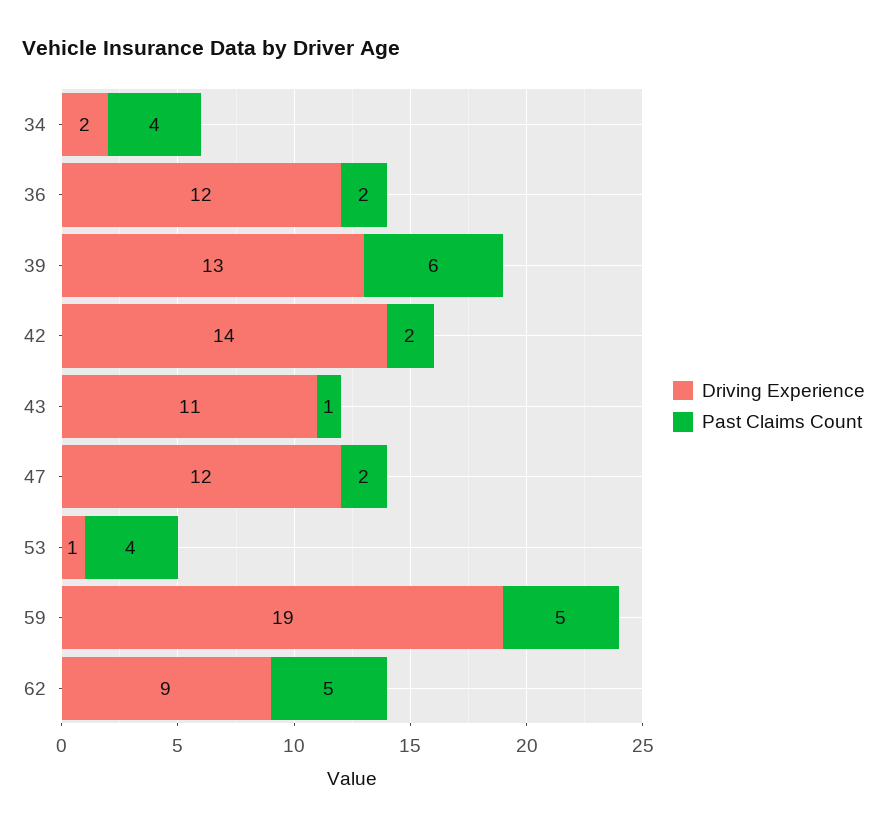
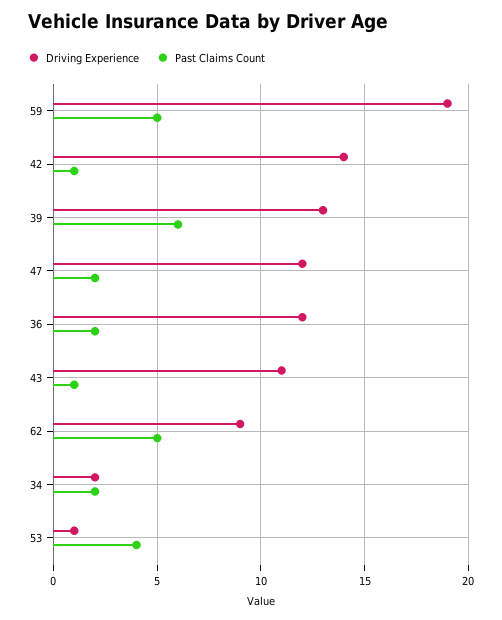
Past Claims Count, 34: 4 -> 2
Past Claims Count, 42: 2 -> 1

